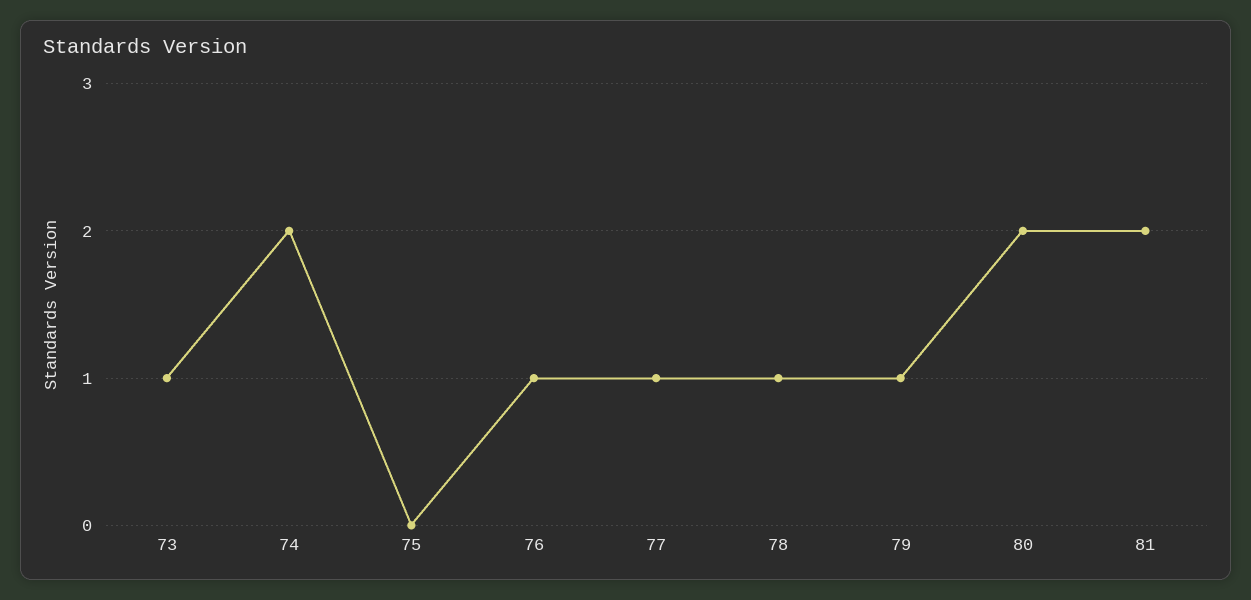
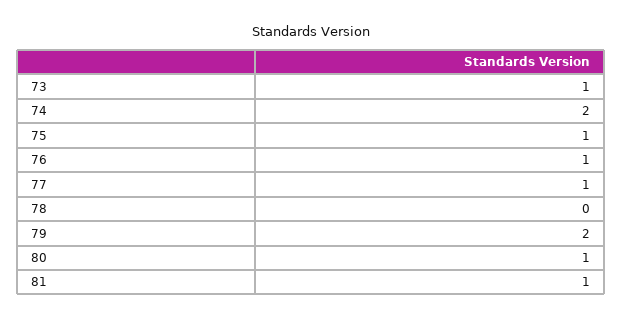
75: 0 -> 1
78: 1 -> 0
79: 1 -> 2
80: 2 -> 1
81: 2 -> 1

